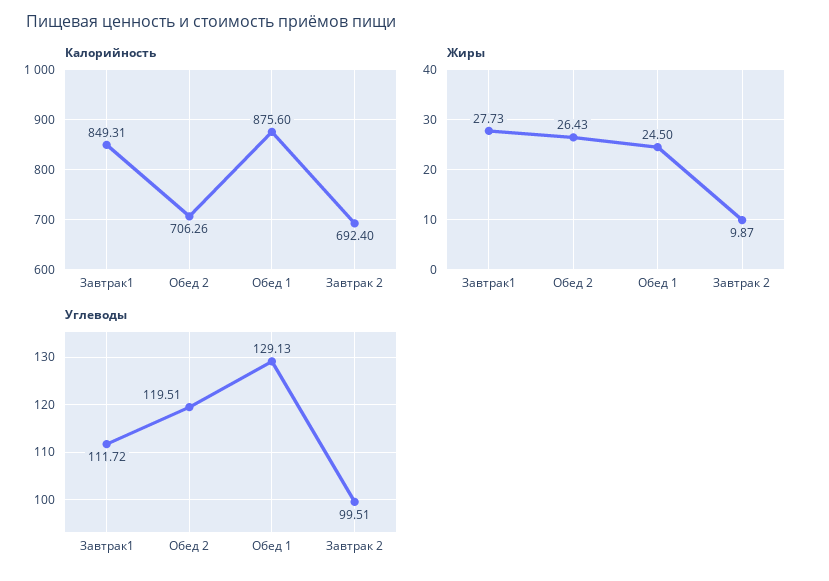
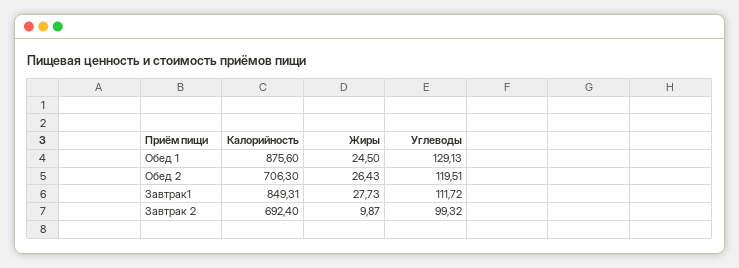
Калорийность, Обед 2: 706.26 -> 706.3
Углеводы, Завтрак 2: 99.51 -> 99.32

